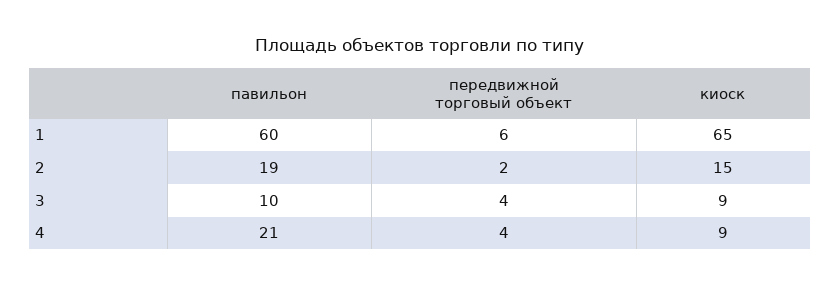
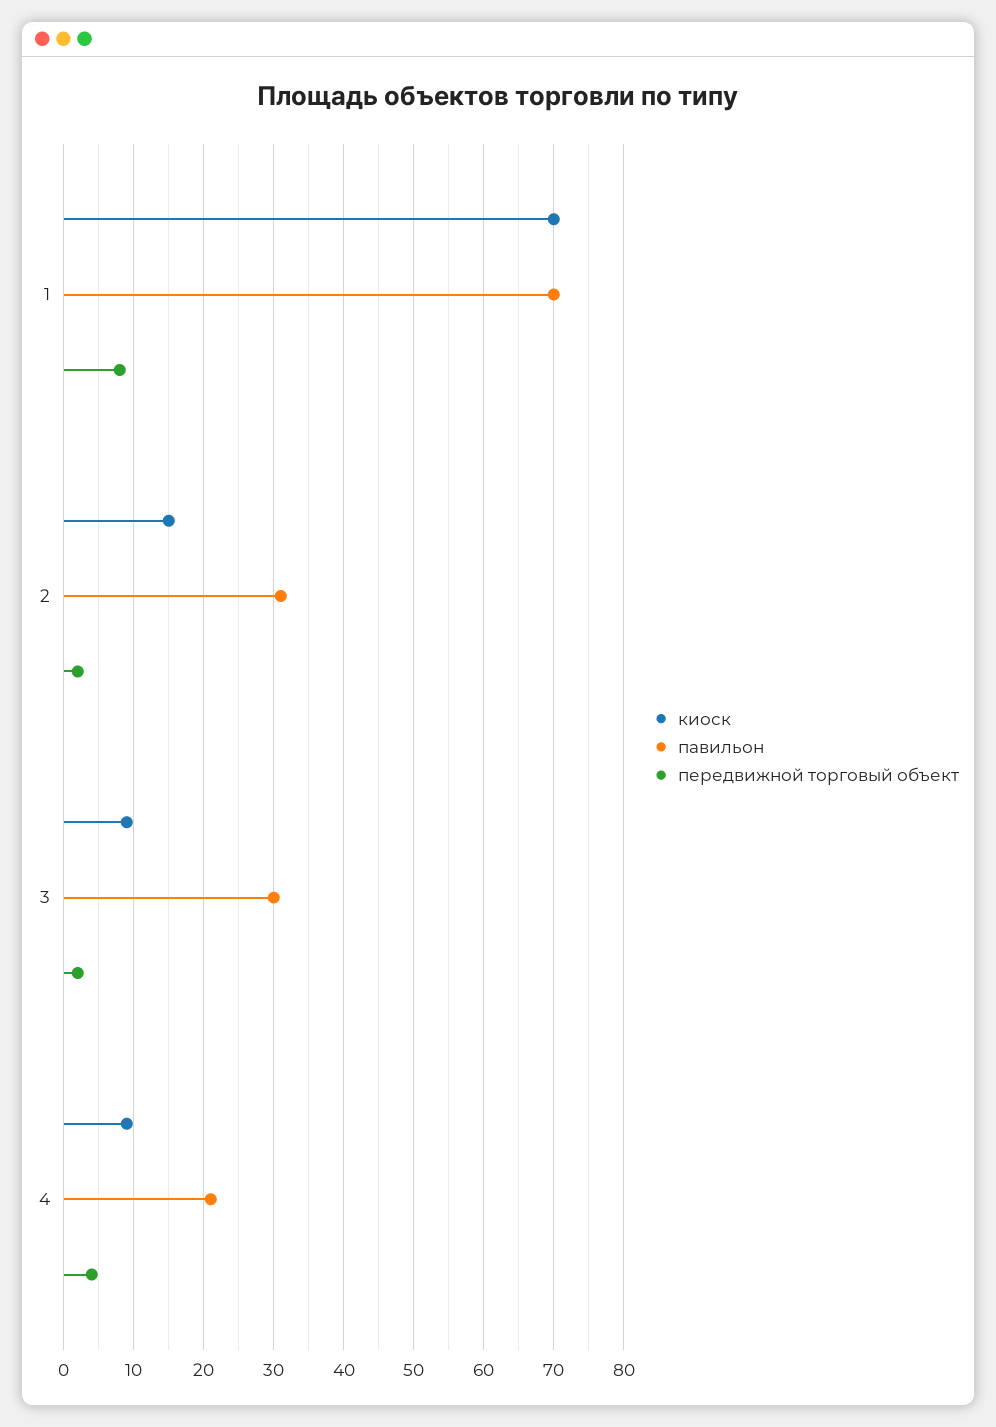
павильон, 1: 60 -> 70
передвижной торговый объект, 1: 6 -> 8
киоск, 1: 65 -> 70
павильон, 2: 19 -> 31
павильон, 3: 10 -> 30
передвижной торговый объект, 3: 4 -> 2

